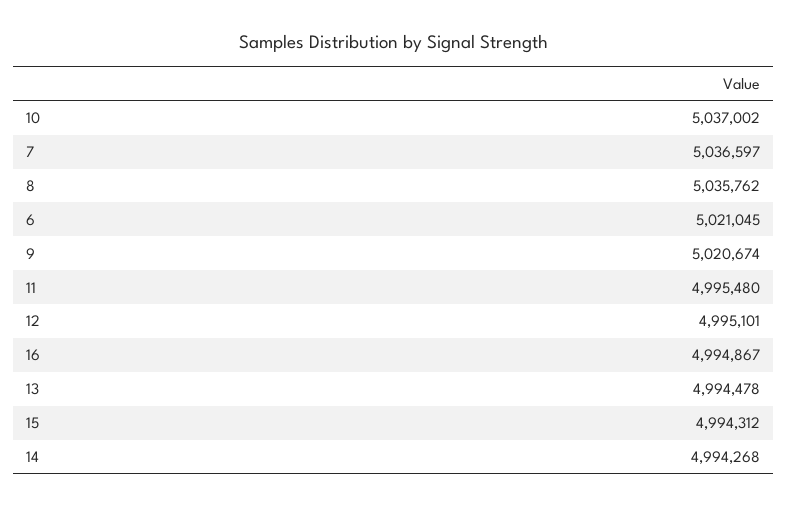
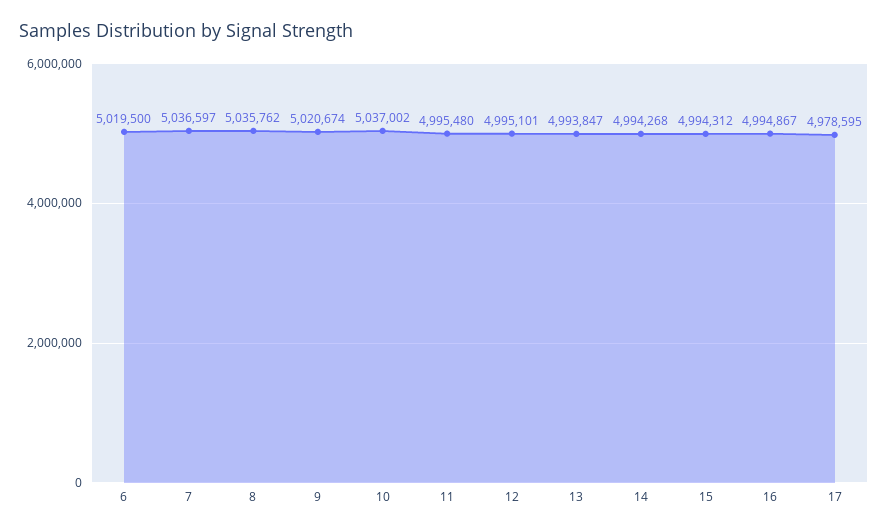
6: 5021045 -> 5019500
13: 4994478 -> 4993847
17: none -> 4978595

